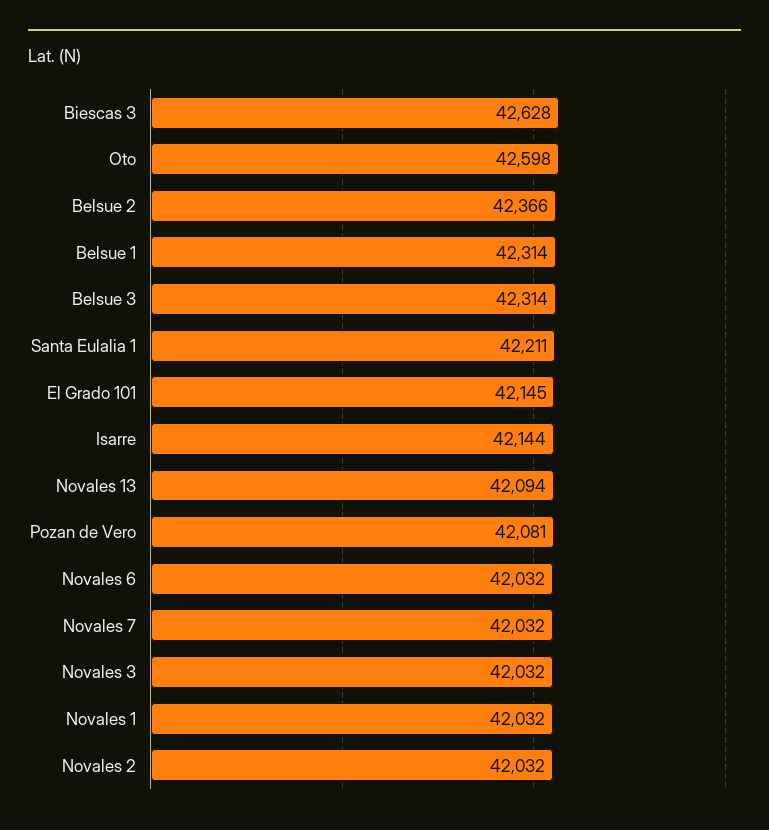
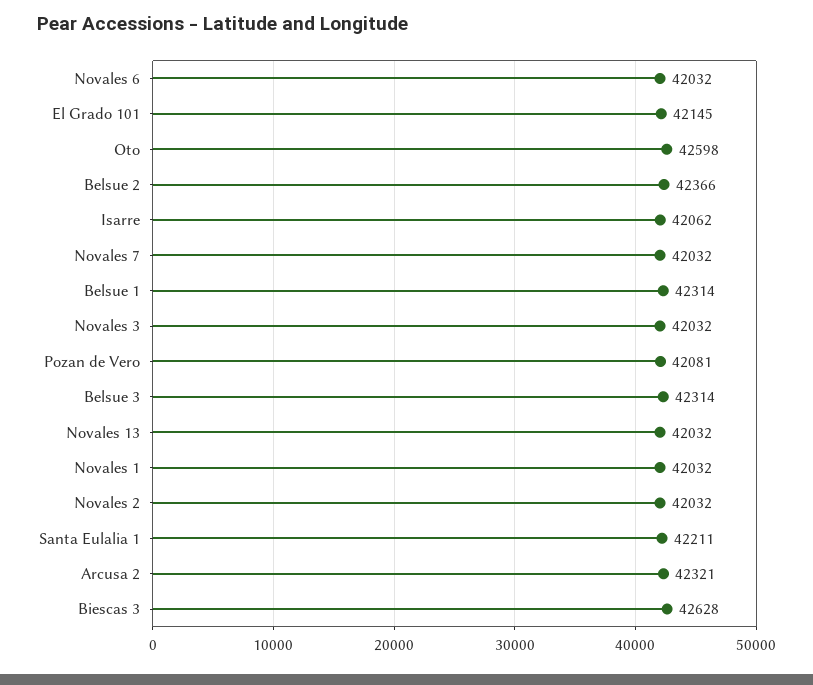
Isarre: 42144 -> 42062
Novales 13: 42094 -> 42032
Arcusa 2: none -> 42321

